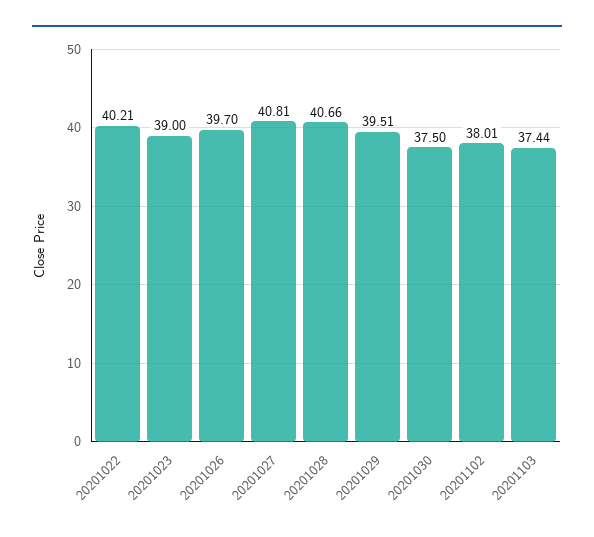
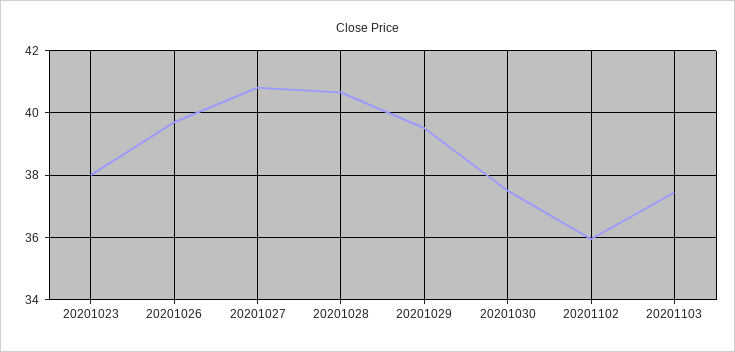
20201022: 40.21 -> none
20201023: 39 -> 38
20201102: 38.01 -> 36

